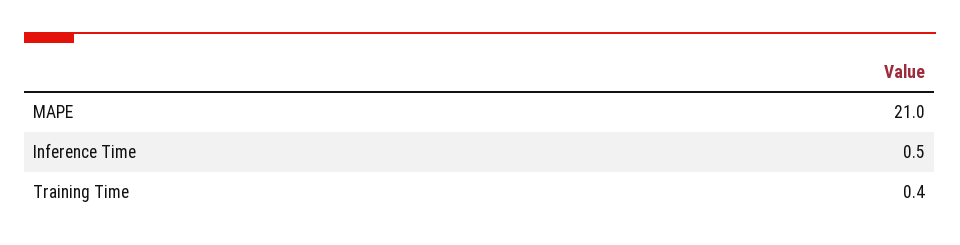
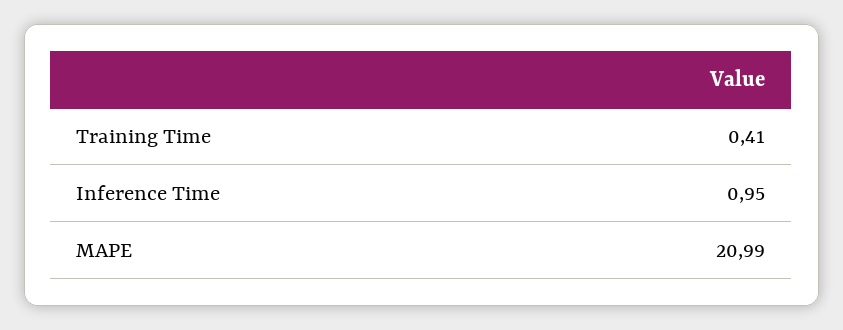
Inference Time: 0.5 -> 0.95

